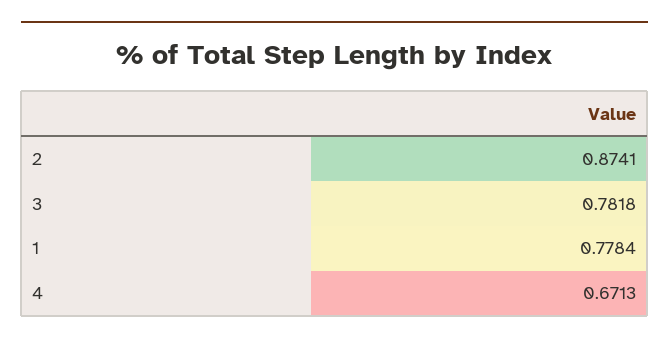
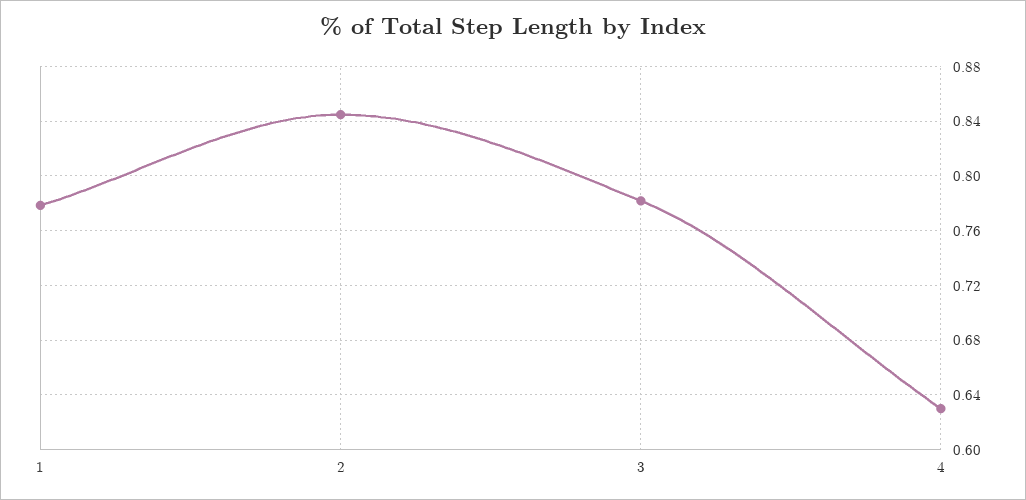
2: 0.8741 -> 0.845
4: 0.6713 -> 0.63

